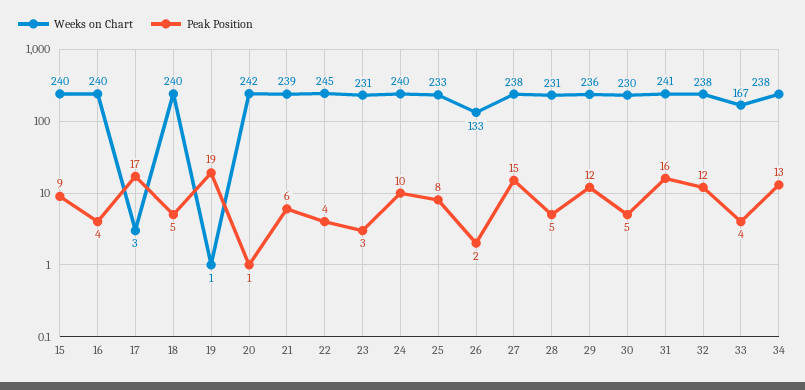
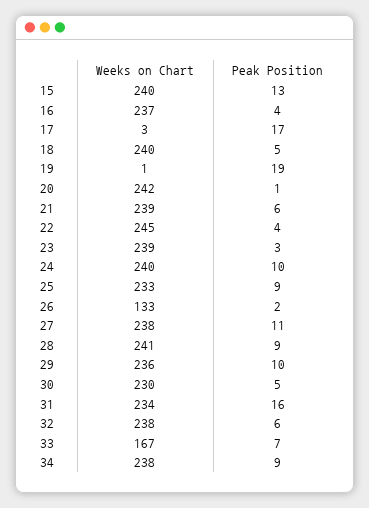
Peak Position, 15: 9 -> 13
Weeks on Chart, 16: 240 -> 237
Weeks on Chart, 23: 231 -> 239
Peak Position, 25: 8 -> 9
Peak Position, 27: 15 -> 11
Weeks on Chart, 28: 231 -> 241
Peak Position, 28: 5 -> 9
Peak Position, 29: 12 -> 10
Weeks on Chart, 31: 241 -> 234
Peak Position, 32: 12 -> 6
Peak Position, 33: 4 -> 7
Peak Position, 34: 13 -> 9

